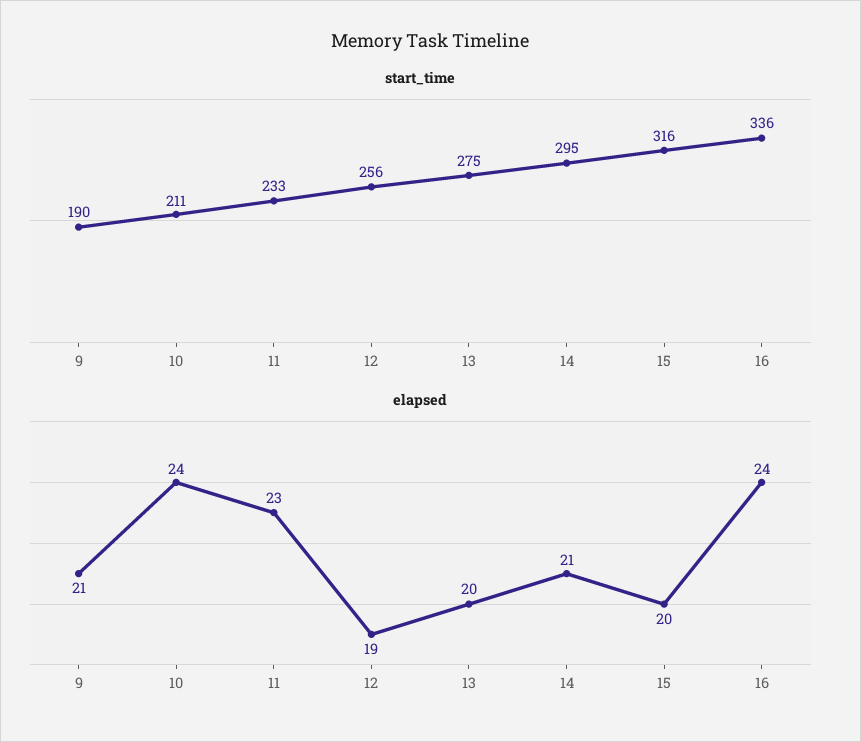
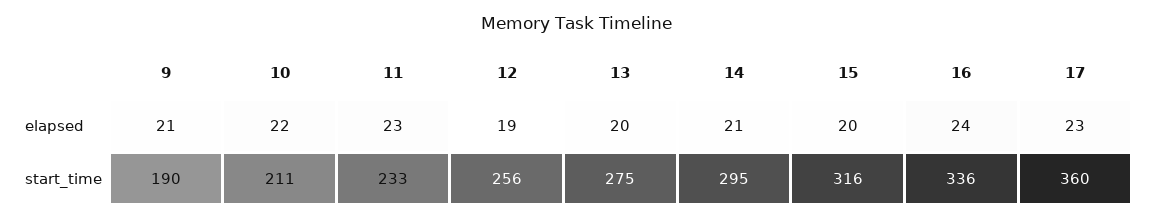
elapsed, 10: 24 -> 22
elapsed, 17: none -> 23
start_time, 17: none -> 360

